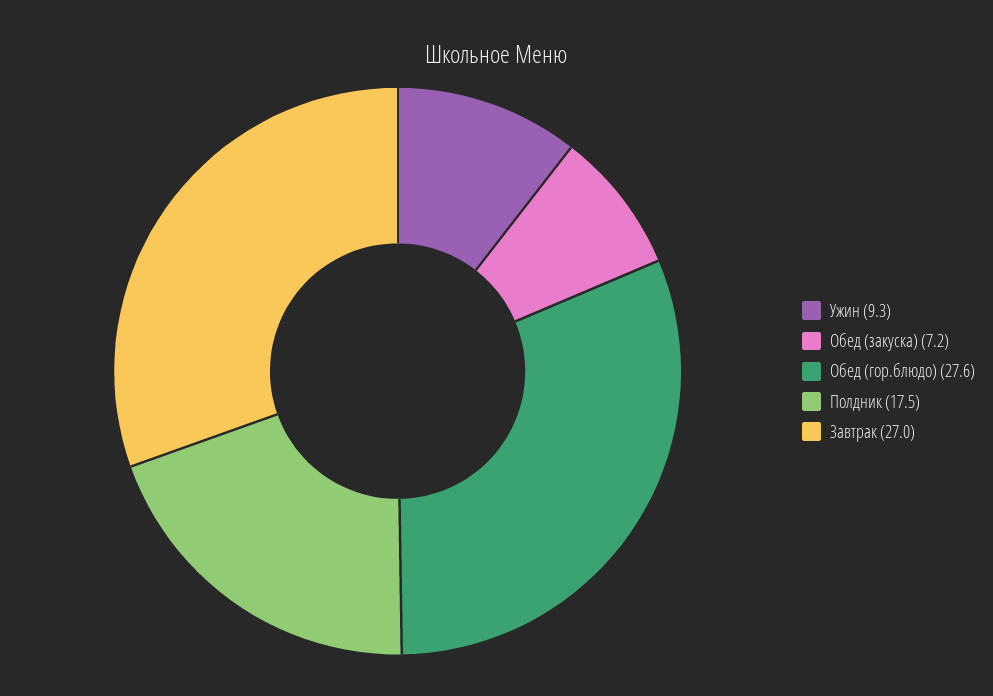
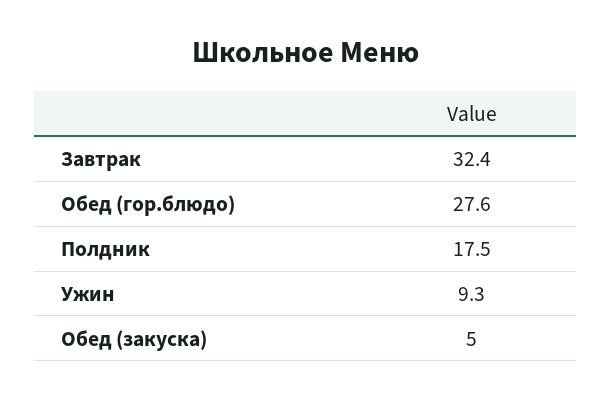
Обед (закуска): 7.2 -> 5
Завтрак: 27 -> 32.4

